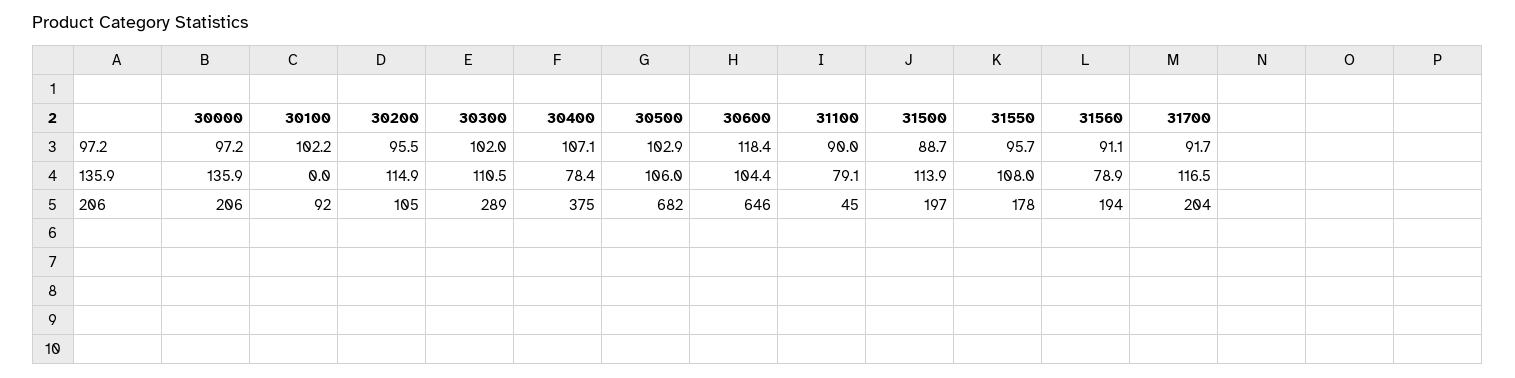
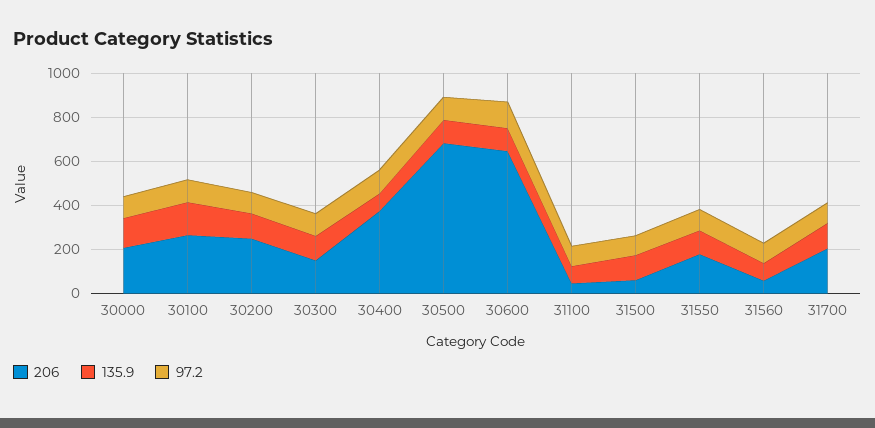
135.9, 30100: 0 -> 150
206, 30100: 92 -> 250
206, 30200: 105 -> 250
206, 30300: 289 -> 150
206, 31500: 197 -> 50
206, 31560: 194 -> 50

